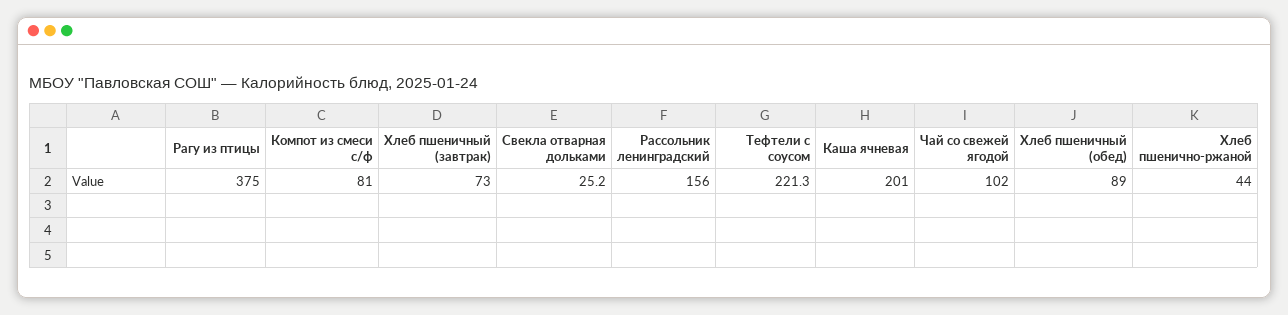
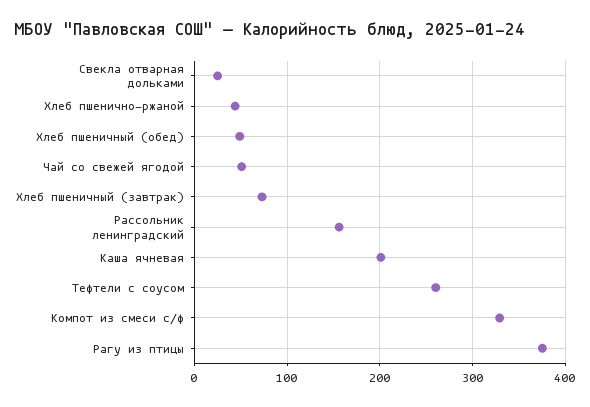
Компот из смеси с/ф: 81 -> 330
Тефтели с соусом: 221.3 -> 260
Чай со свежей ягодой: 102 -> 50
Хлеб пшеничный (обед): 89 -> 50

